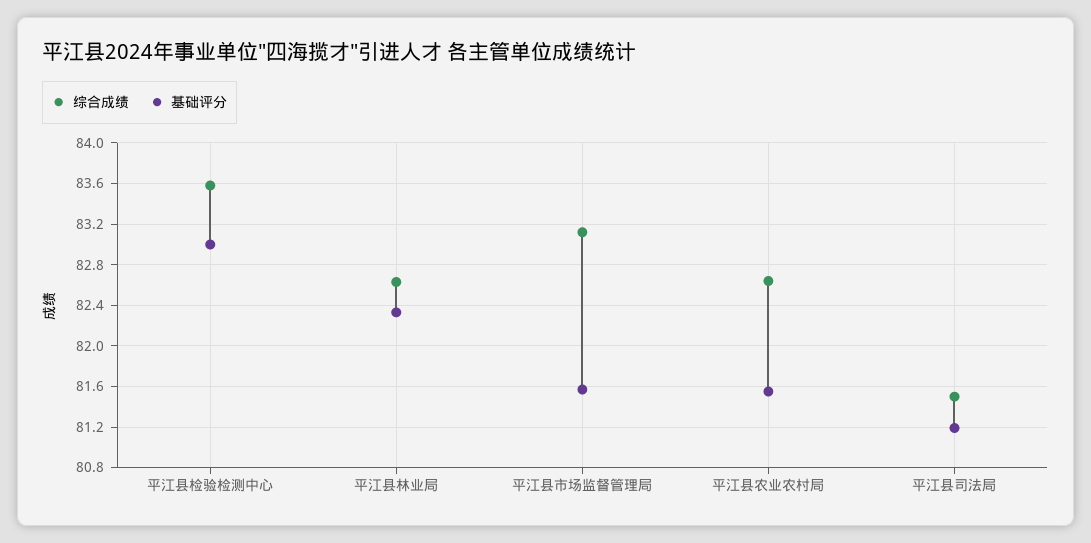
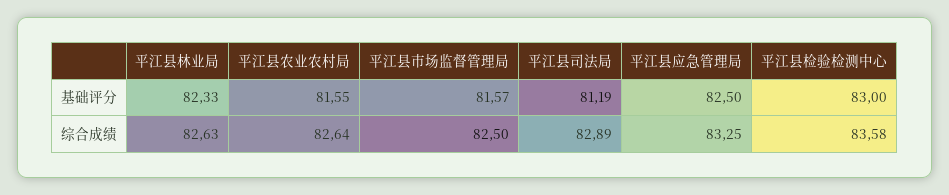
综合成绩, 平江县市场监督管理局: 83.1 -> 82.5
综合成绩, 平江县司法局: 81.5 -> 82.89
基础评分, 平江县应急管理局: none -> 82.5
综合成绩, 平江县应急管理局: none -> 83.25

